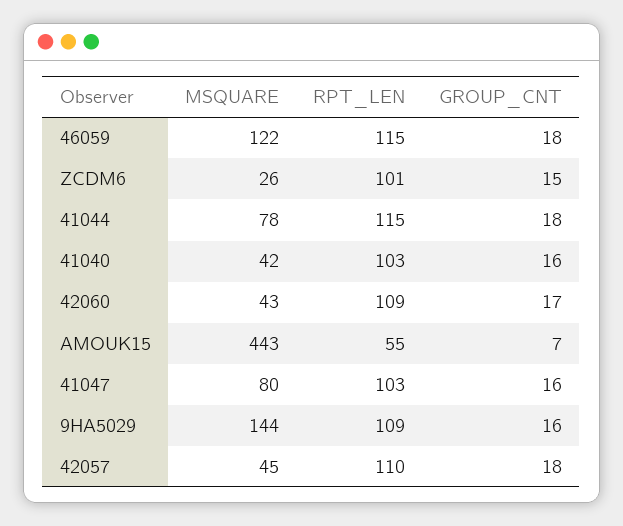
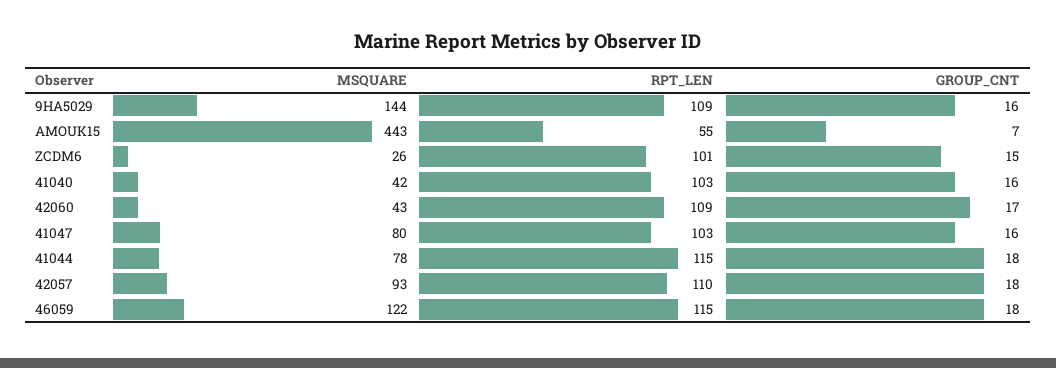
MSQUARE, 42057: 45 -> 93

